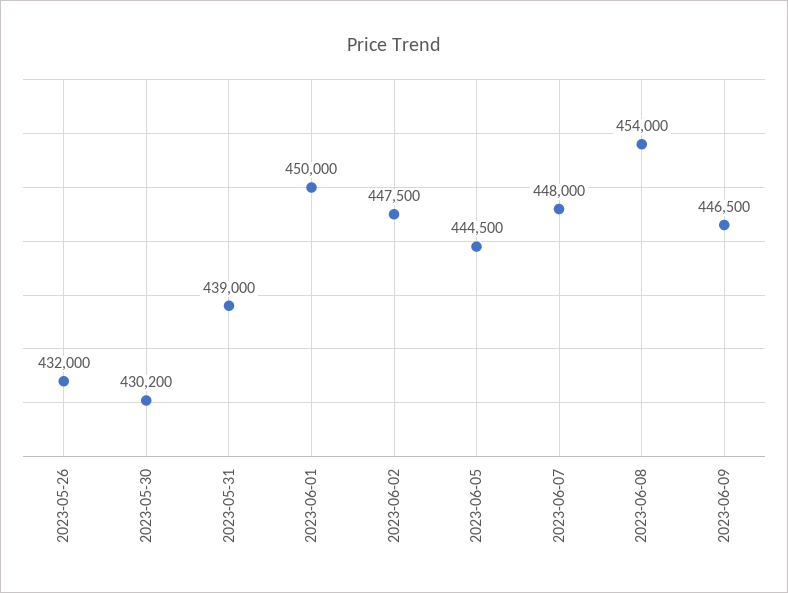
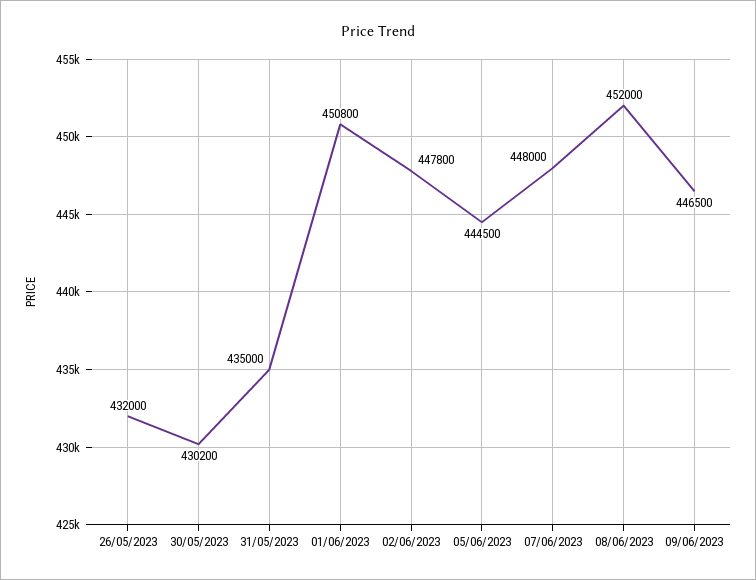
2023-05-31: 439000 -> 435000
2023-06-01: 450000 -> 450800
2023-06-02: 447500 -> 447800
2023-06-08: 454000 -> 452000

